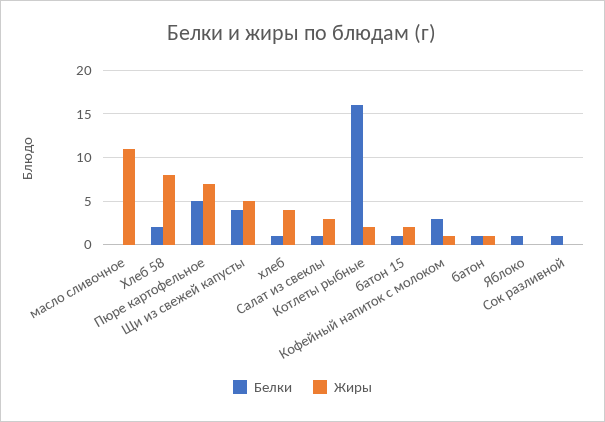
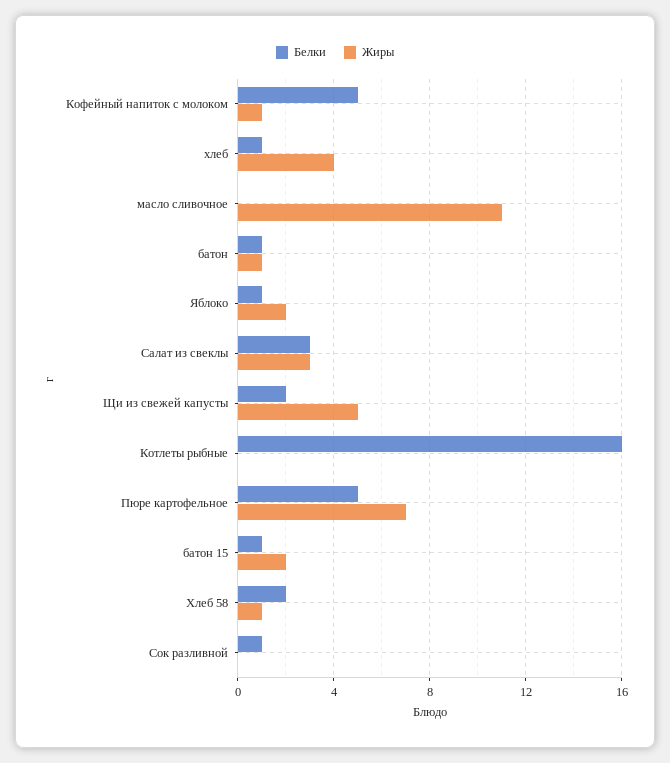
Жиры, Хлеб 58: 8 -> 1
Белки, Щи из свежей капусты: 4 -> 2
Белки, Салат из свеклы: 1 -> 3
Жиры, Котлеты рыбные: 2 -> 0
Белки, Кофейный напиток с молоком: 3 -> 5
Жиры, Яблоко: 0 -> 2

